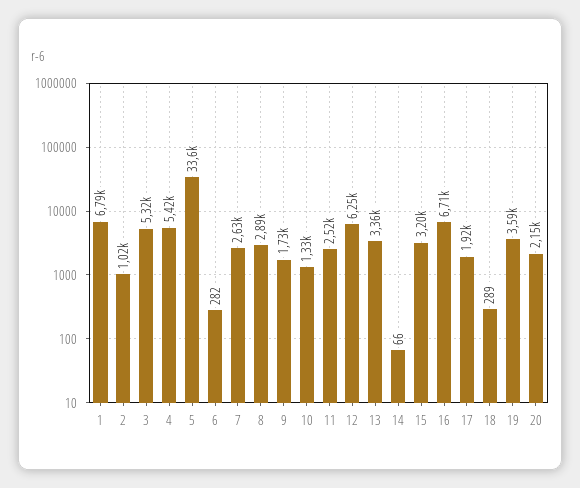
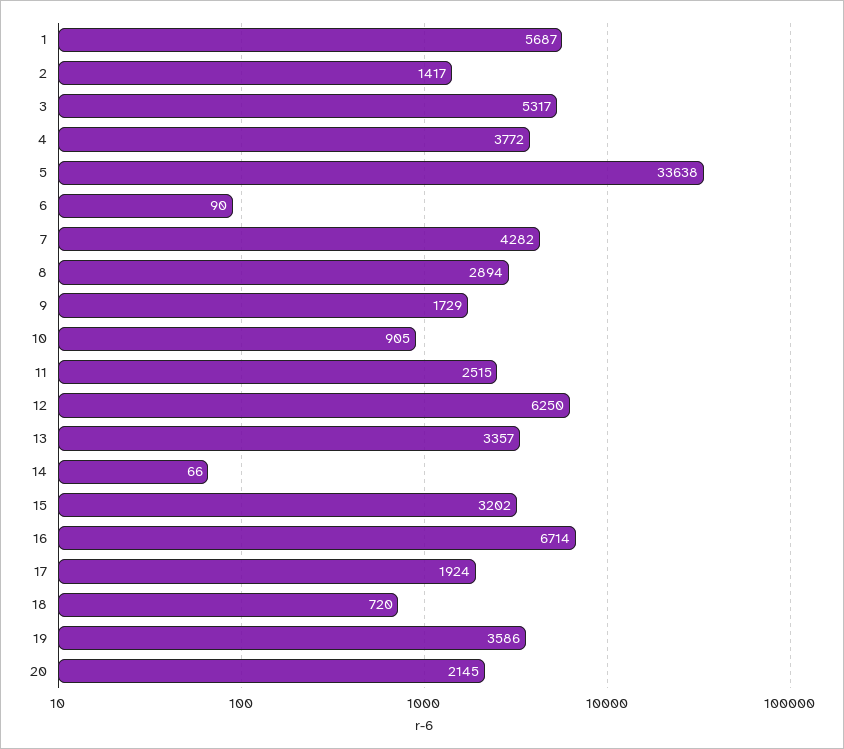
1: 6790 -> 5687
2: 1020 -> 1417
4: 5420 -> 3772
6: 282 -> 90
7: 2630 -> 4282
10: 1330 -> 905
18: 289 -> 720

